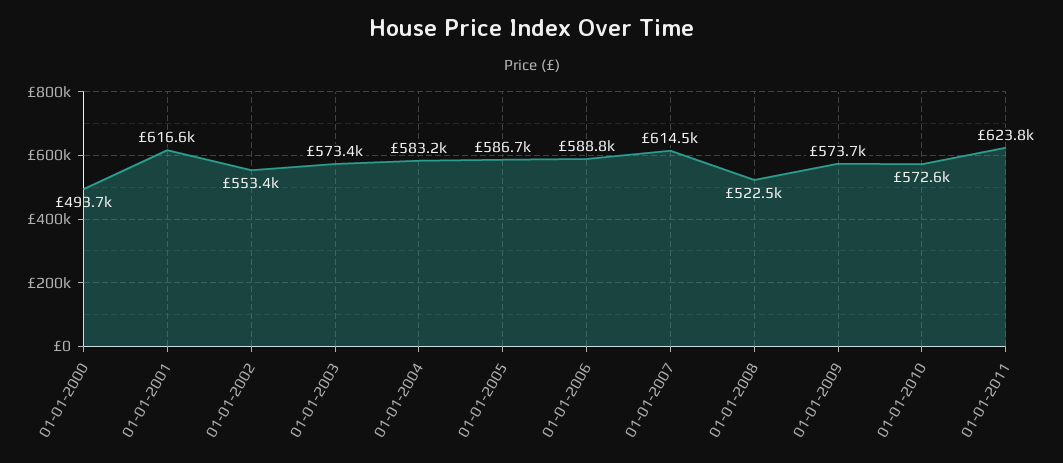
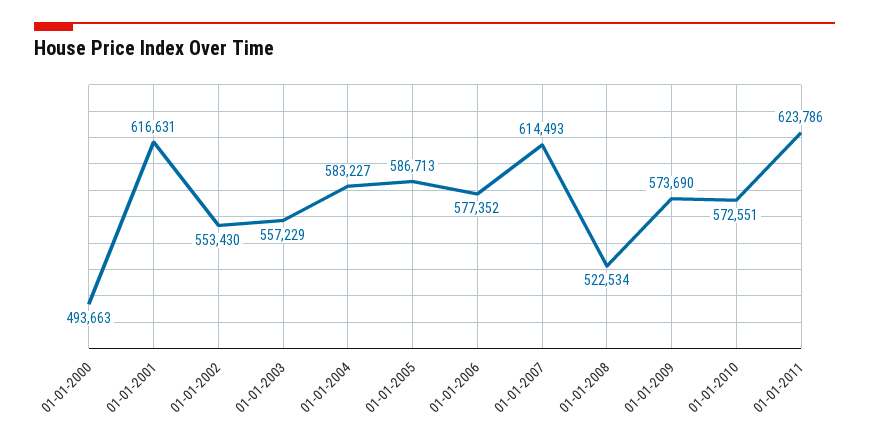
01-01-2003: 573400 -> 557229
01-01-2006: 588800 -> 577352

